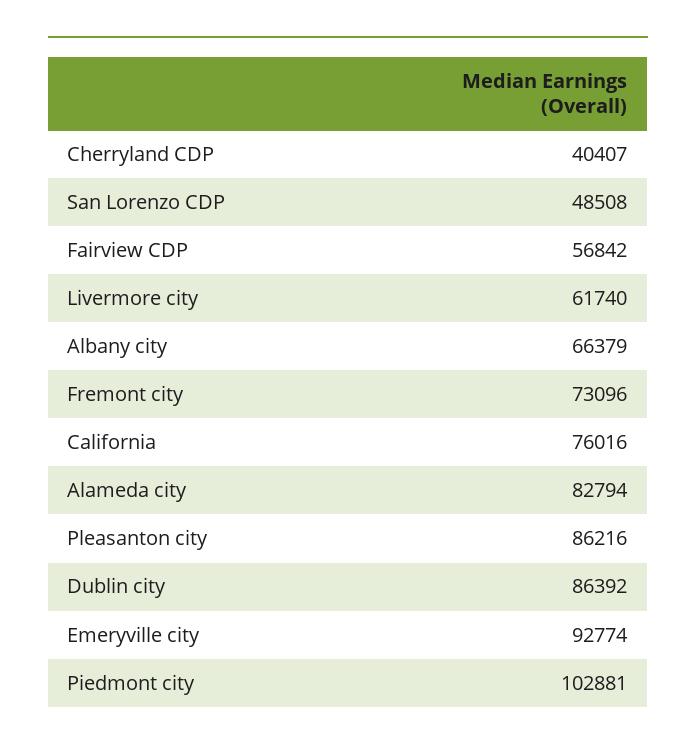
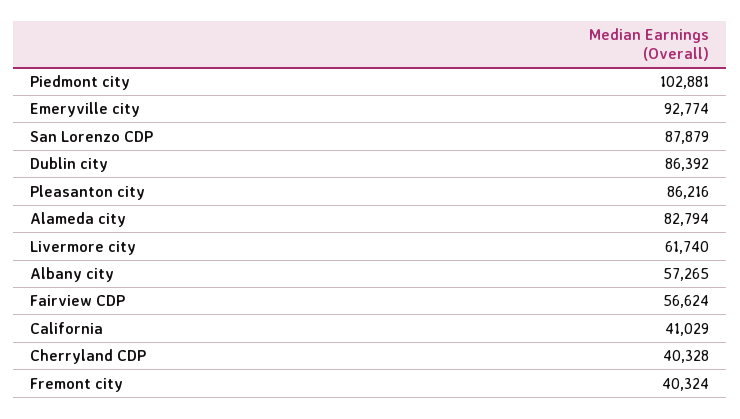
Cherryland CDP: 40407 -> 40328
San Lorenzo CDP: 48508 -> 87879
Fairview CDP: 56842 -> 56624
Albany city: 66379 -> 57265
Fremont city: 73096 -> 40324
California: 76016 -> 41029

